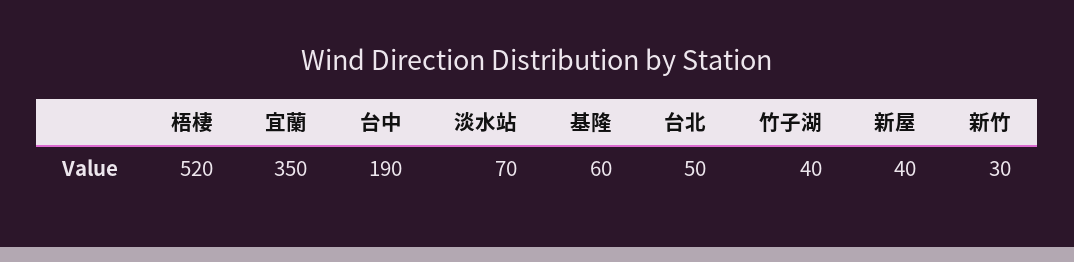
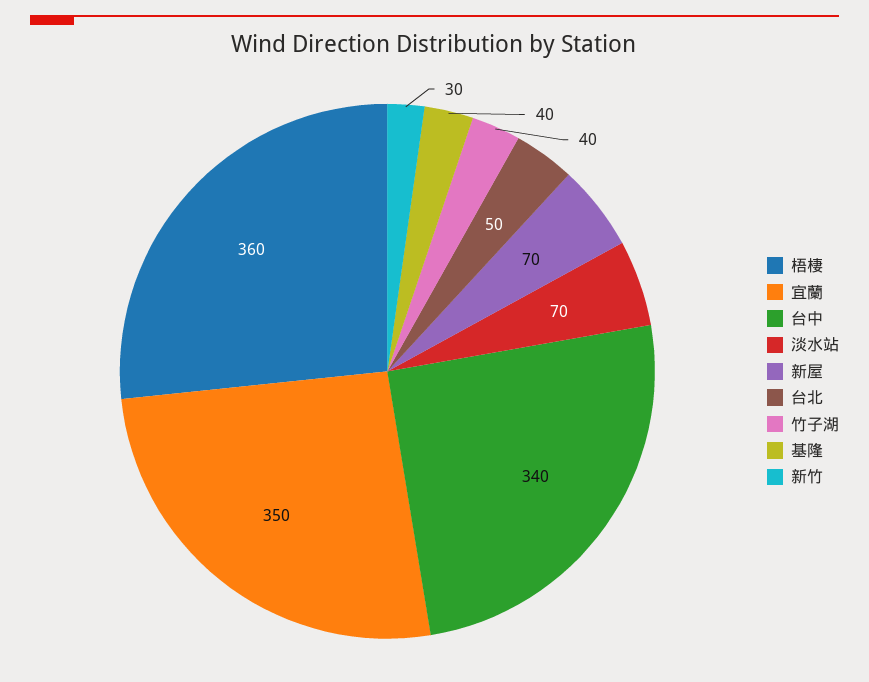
梧棲: 520 -> 360
台中: 190 -> 340
基隆: 60 -> 40
新屋: 40 -> 70

